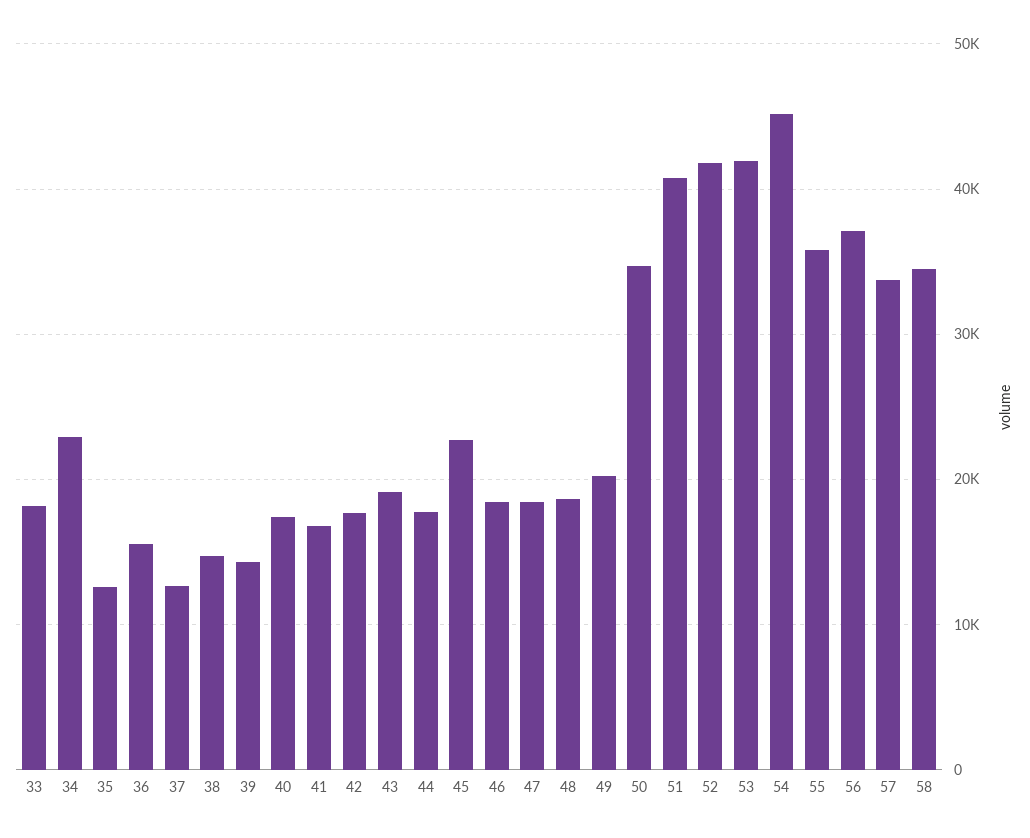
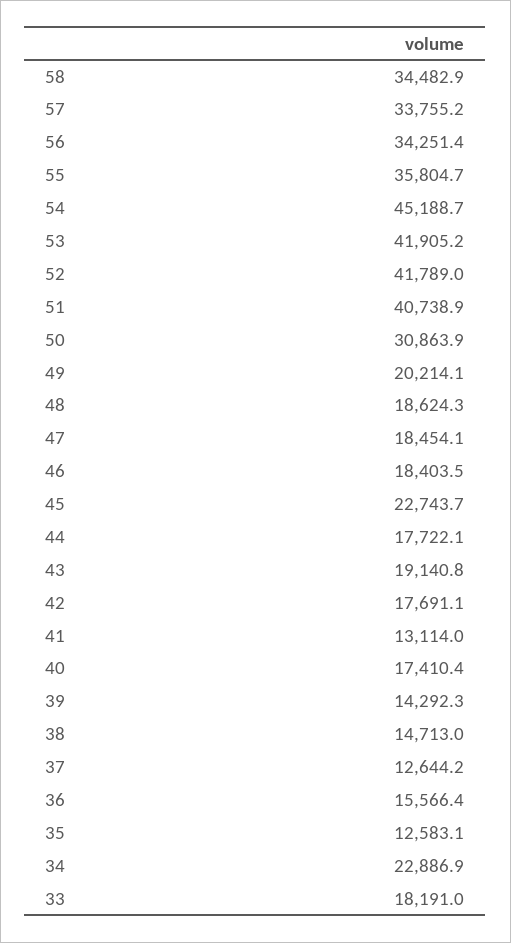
41: 17000 -> 13114
50: 35000 -> 30863.9
56: 37000 -> 34251.4

